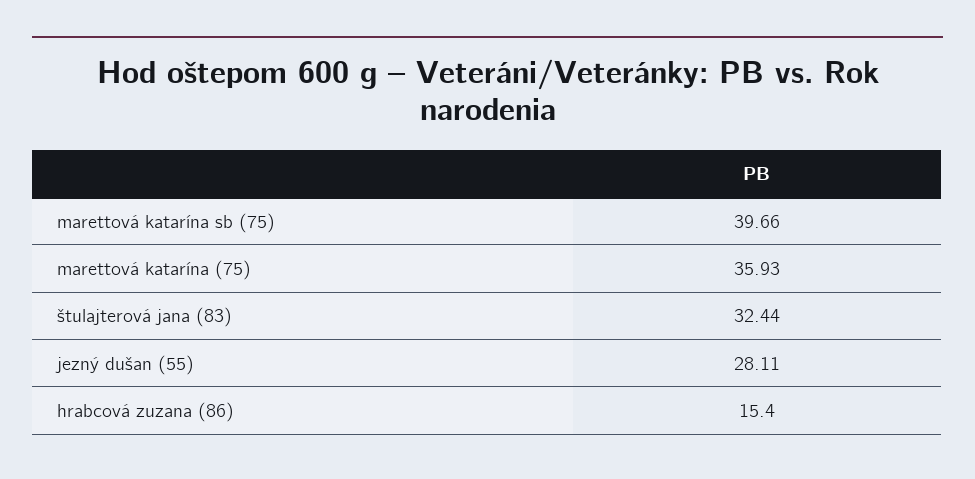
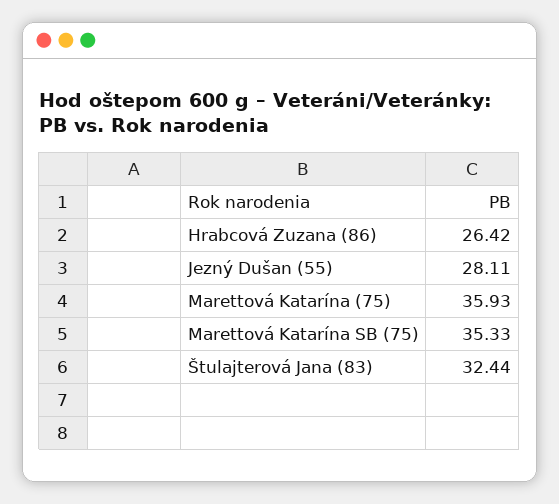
marettová katarína sb (75): 39.66 -> 35.33
hrabcová zuzana (86): 15.4 -> 26.42

